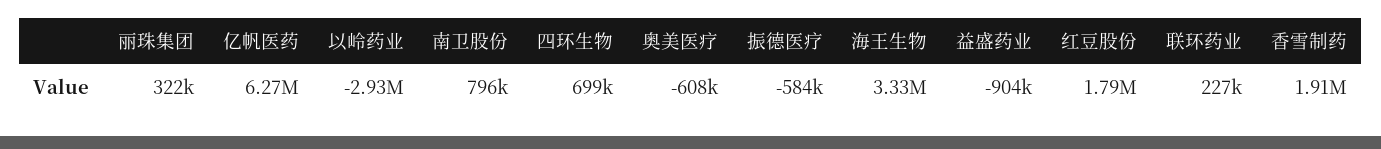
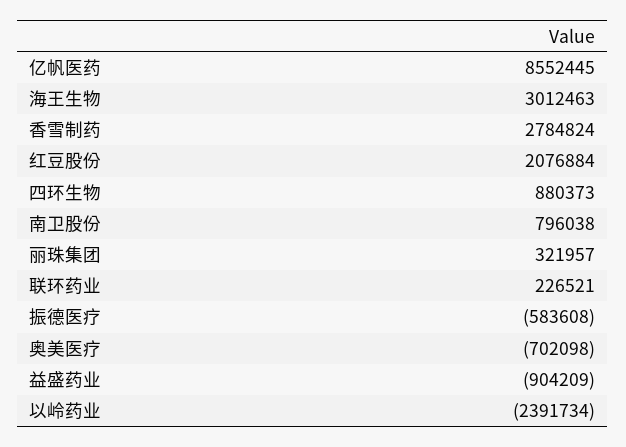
亿帆医药: 6270000 -> 8552445
以岭药业: -2930000 -> -2391734
四环生物: 699000 -> 880373
奥美医疗: -608000 -> -702098
海王生物: 3330000 -> 3012463
红豆股份: 1790000 -> 2076884
香雪制药: 1910000 -> 2784824

